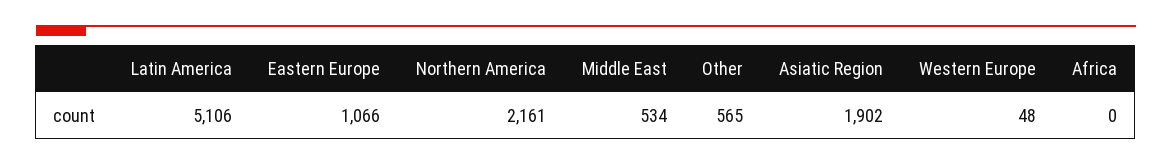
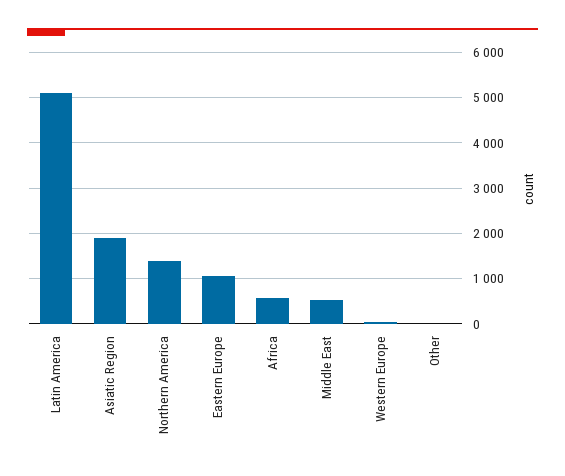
Northern America: 2161 -> 1400
Other: 565 -> 0
Africa: 0 -> 600

